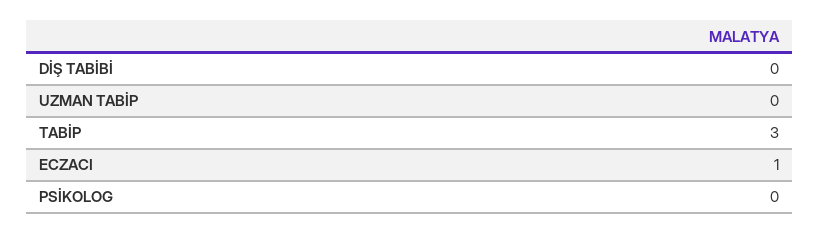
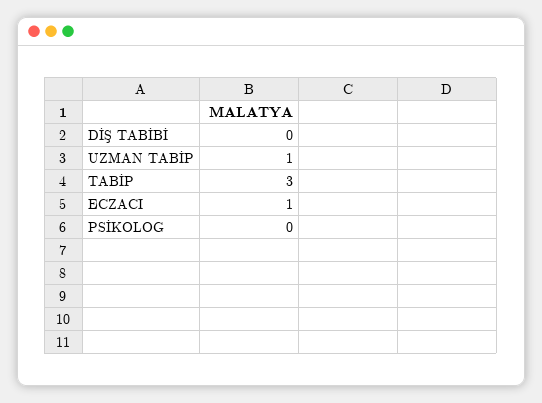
UZMAN TABİP: 0 -> 1

